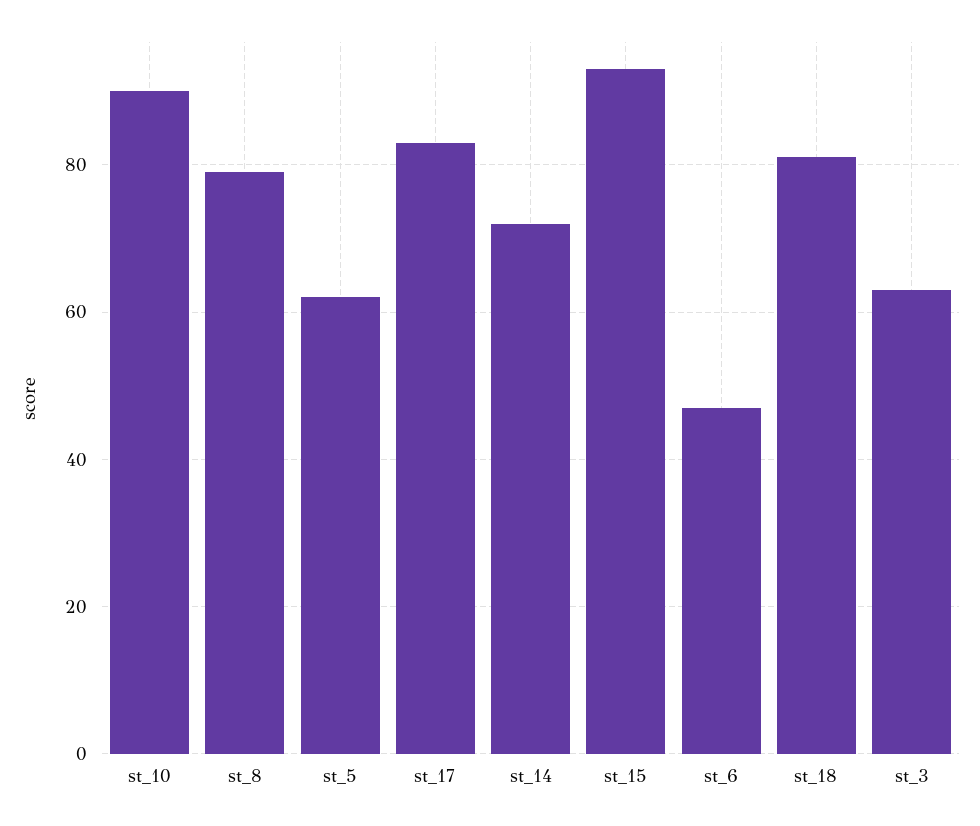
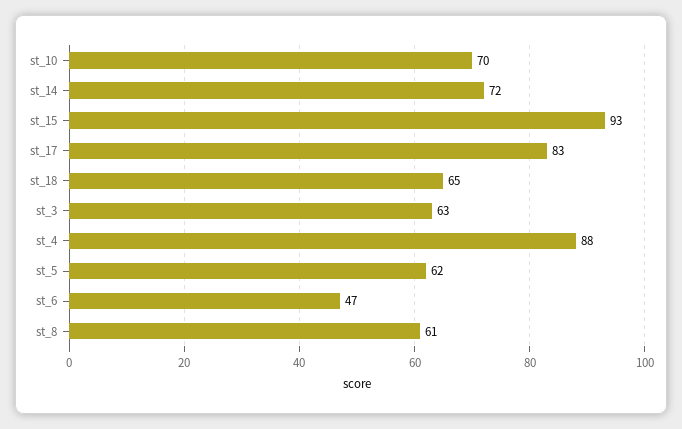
st_10: 90 -> 70
st_8: 80 -> 61
st_18: 80 -> 65
st_4: none -> 88

